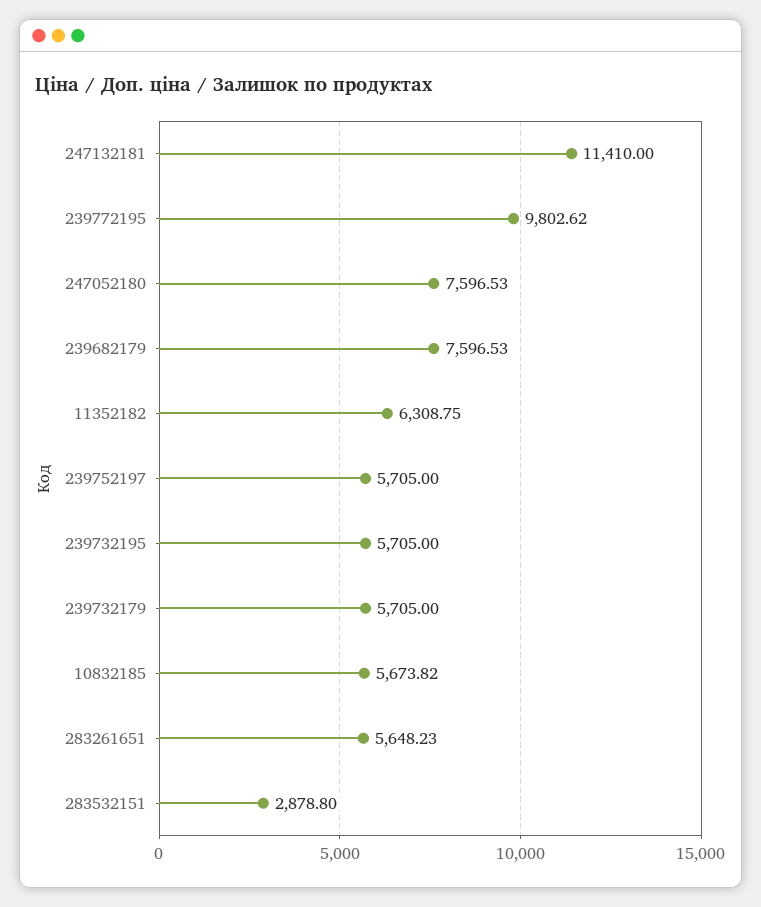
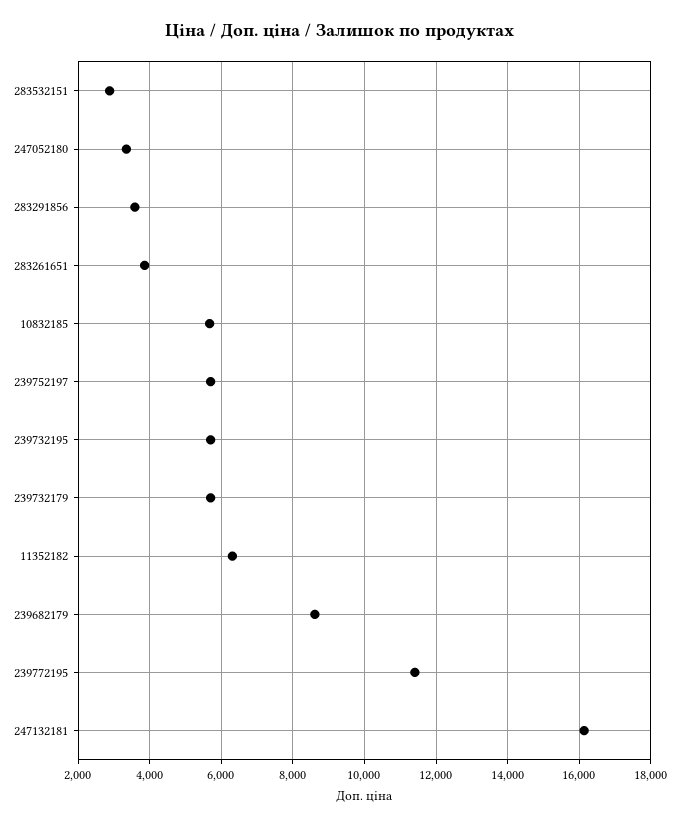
247132181: 11410 -> 16200
239772195: 9802.62 -> 11400
247052180: 7596.53 -> 3400
239682179: 7596.53 -> 8600
283261651: 5648.23 -> 3800
283291856: none -> 3600

